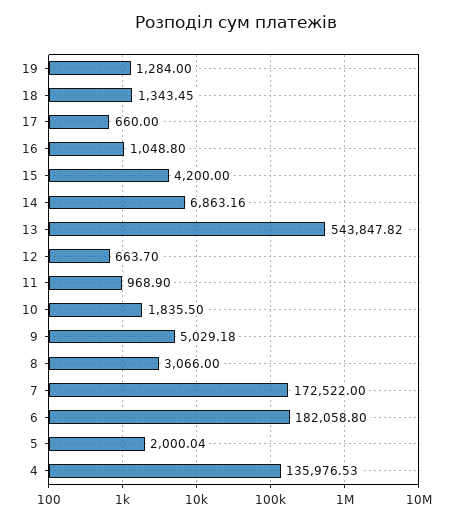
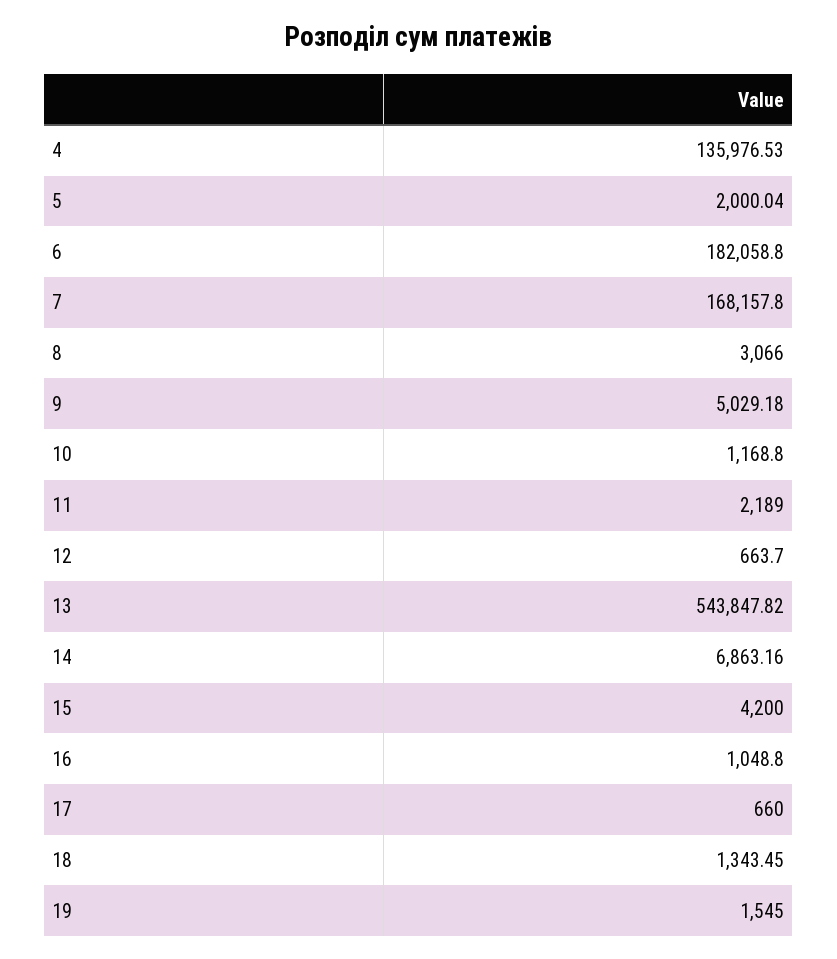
19: 1284 -> 1545
11: 968.9 -> 2189
10: 1835.5 -> 1168.8
7: 172522 -> 168157.8

